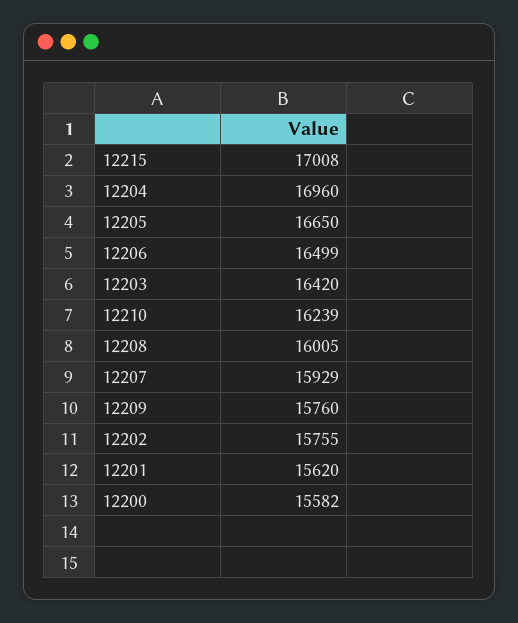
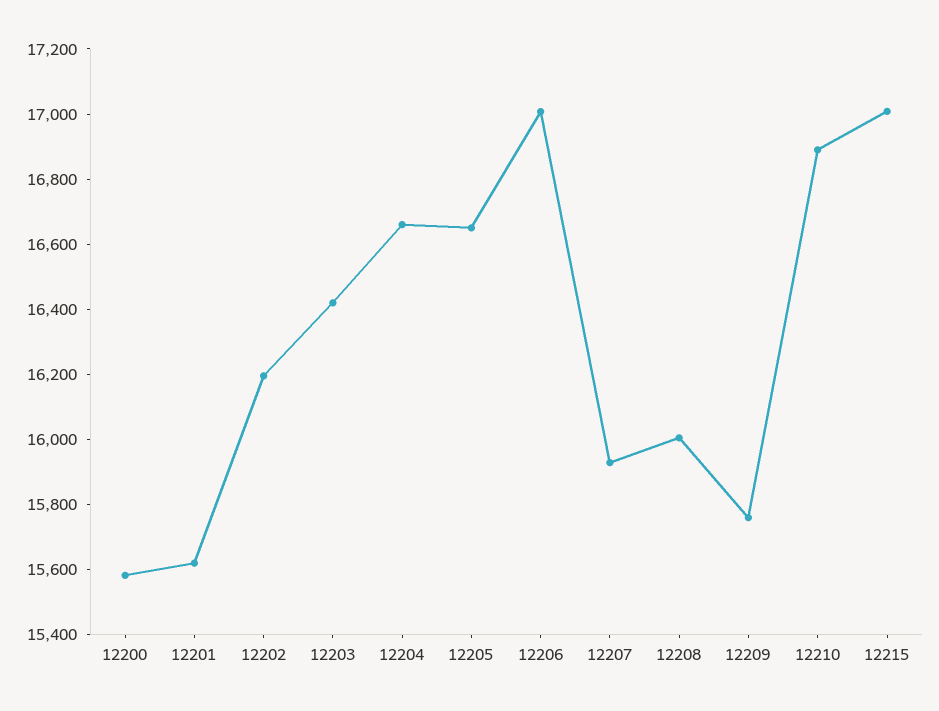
12204: 16960 -> 16650
12206: 16499 -> 17000
12210: 16239 -> 16900
12202: 15755 -> 16200

